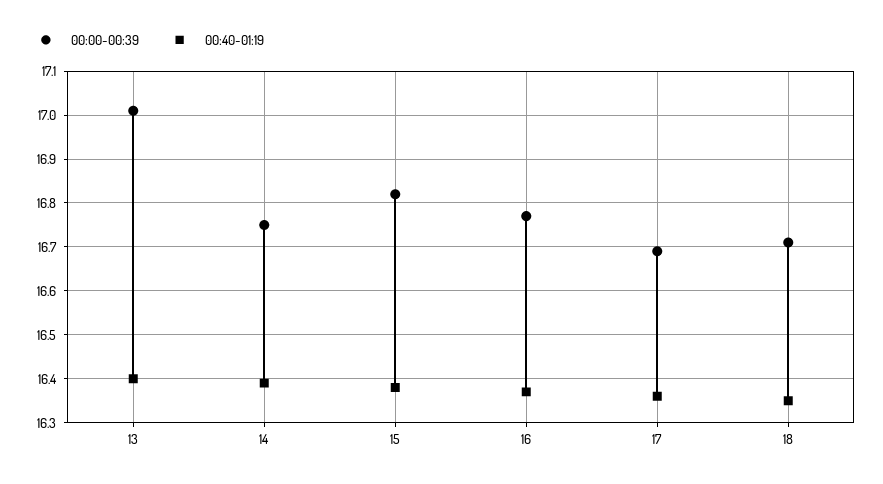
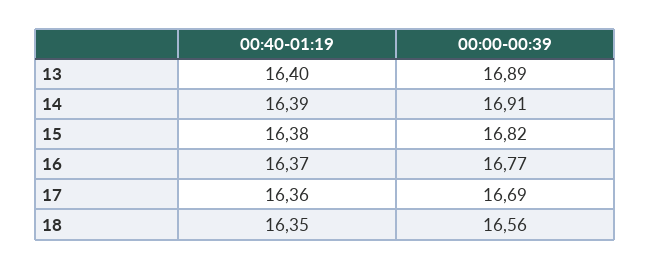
00:00-00:39, 13: 17 -> 16.89
00:00-00:39, 14: 16.75 -> 16.91
00:00-00:39, 18: 16.7 -> 16.56

